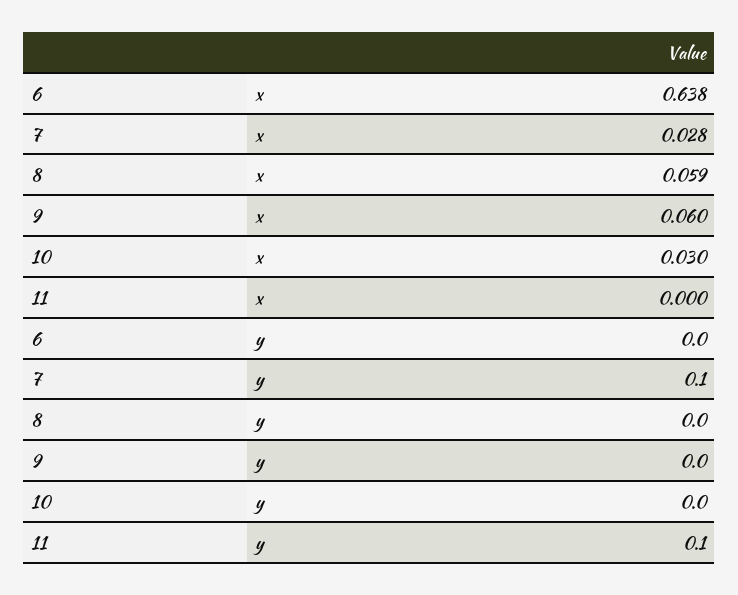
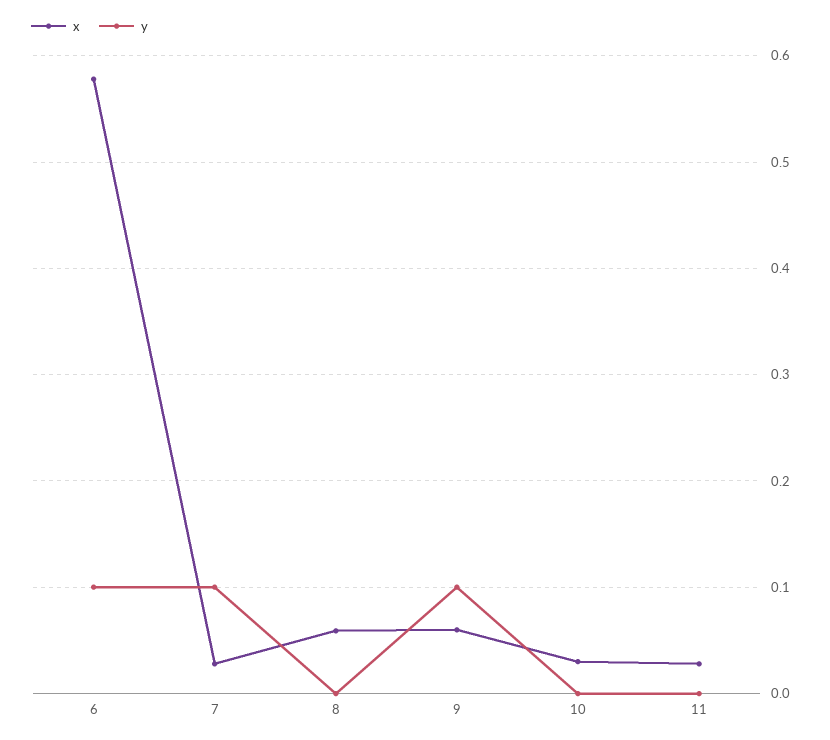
x, 6: 0.638 -> 0.58
x, 11: 0 -> 0.03
y, 6: 0 -> 0.1
y, 9: 0 -> 0.1
y, 11: 0.1 -> 0

